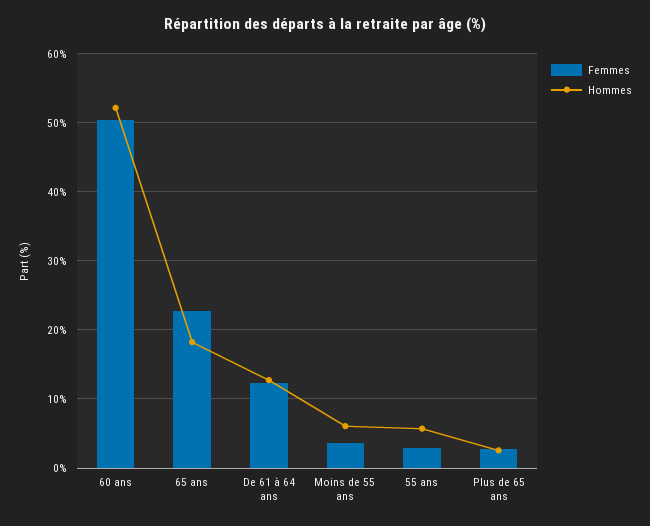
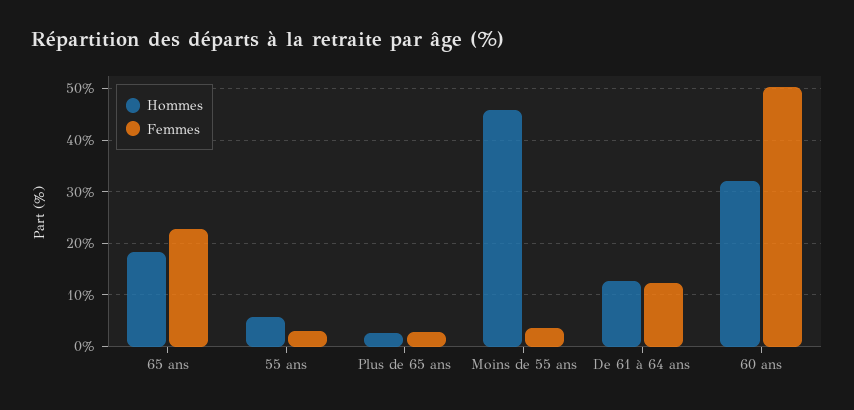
Hommes, 60 ans: 52 -> 32
Hommes, Moins de 55 ans: 6 -> 46

